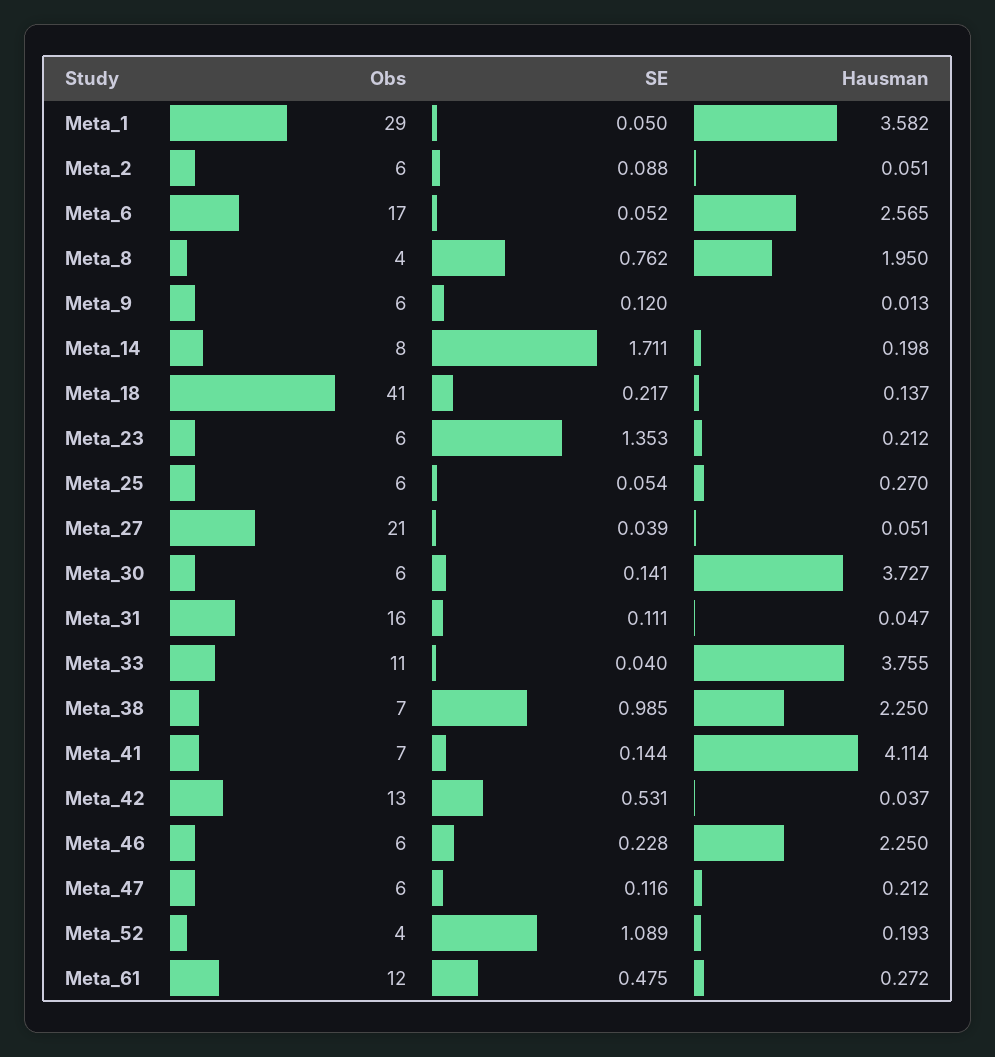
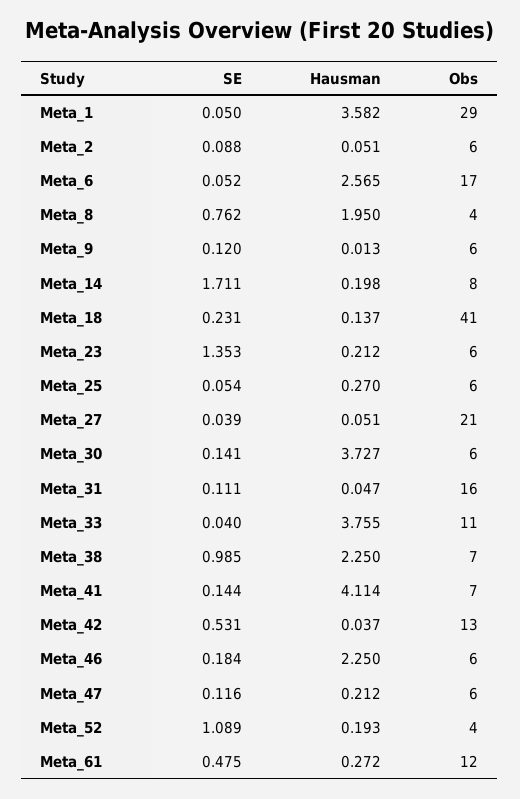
SE, Meta_18: 0.217 -> 0.231
SE, Meta_46: 0.228 -> 0.184

